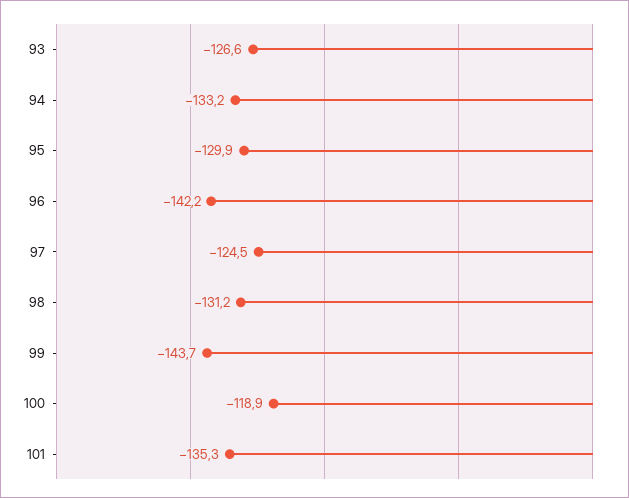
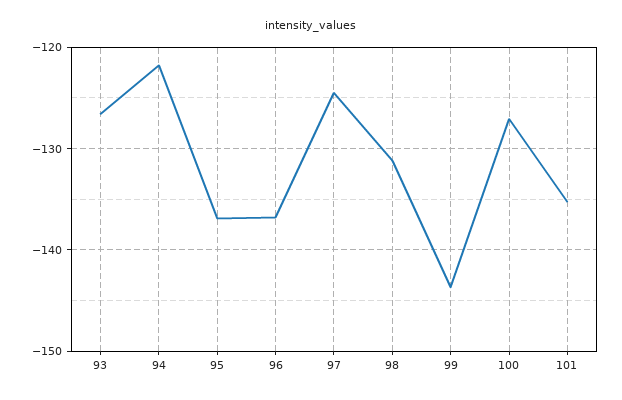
94: -133.2 -> -122
95: -129.9 -> -137
96: -142.2 -> -137
100: -118.9 -> -127

